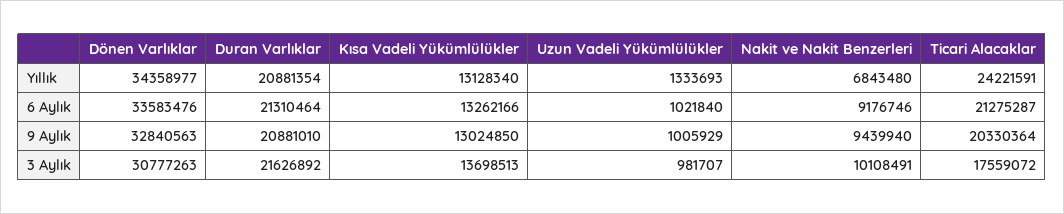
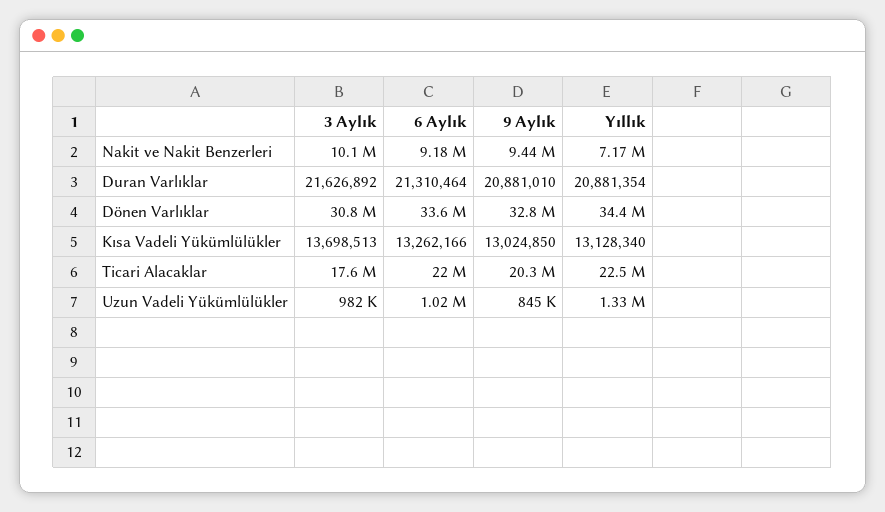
Nakit ve Nakit Benzerleri, Yıllık: 6843480 -> 7170000
Ticari Alacaklar, Yıllık: 24221591 -> 22500000
Ticari Alacaklar, 6 Aylık: 21275287 -> 22000000
Uzun Vadeli Yükümlülükler, 9 Aylık: 1005929 -> 845000

